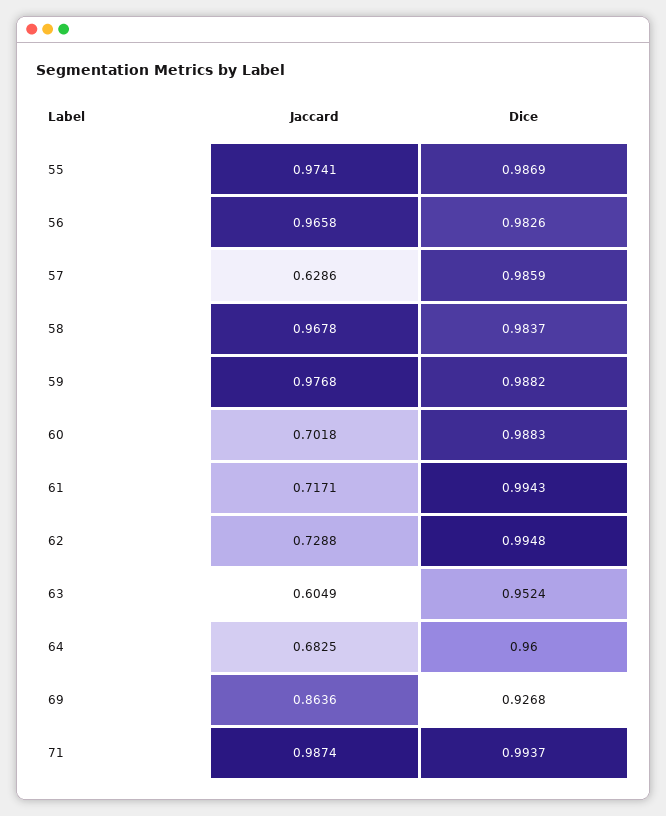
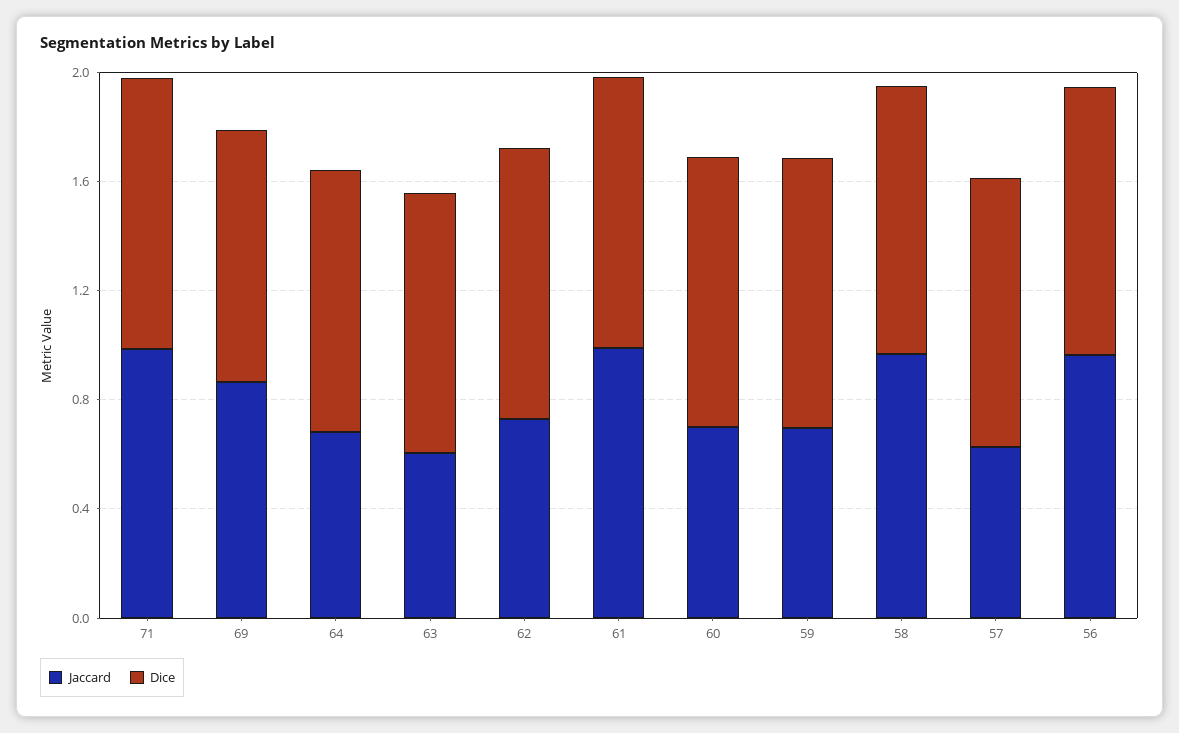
Jaccard, 55: 0.9741 -> none
Dice, 55: 0.9869 -> none
Jaccard, 59: 0.9768 -> 0.7
Jaccard, 61: 0.7171 -> 1

